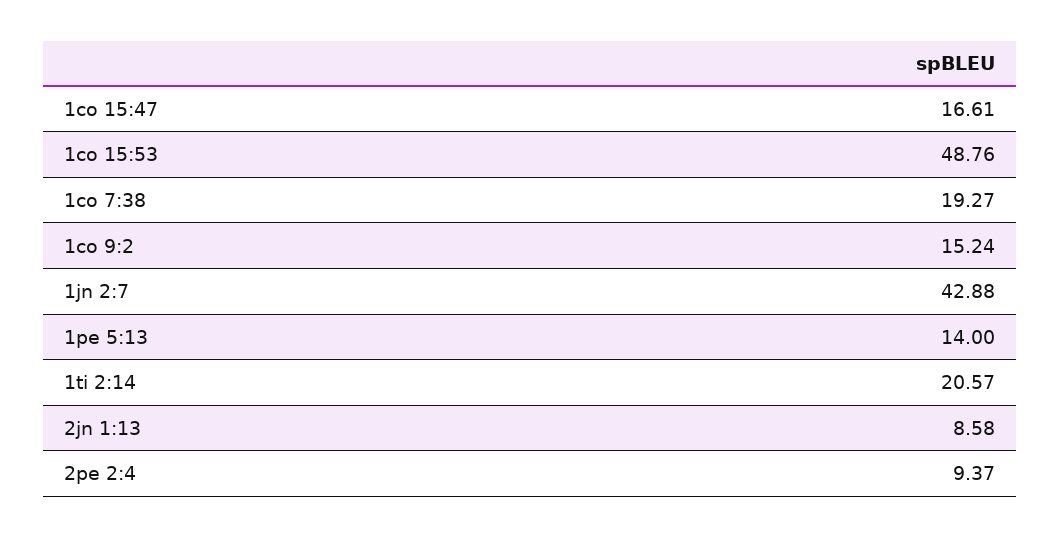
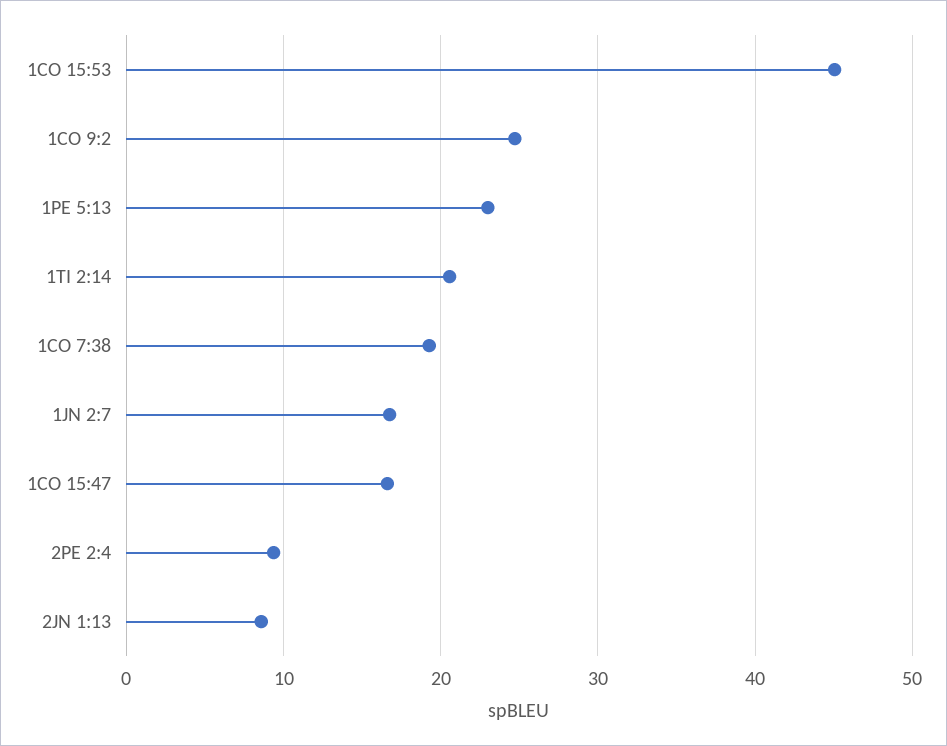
1co 15:53: 48.76 -> 45
1co 9:2: 15.24 -> 25
1jn 2:7: 42.88 -> 17
1pe 5:13: 14 -> 23

